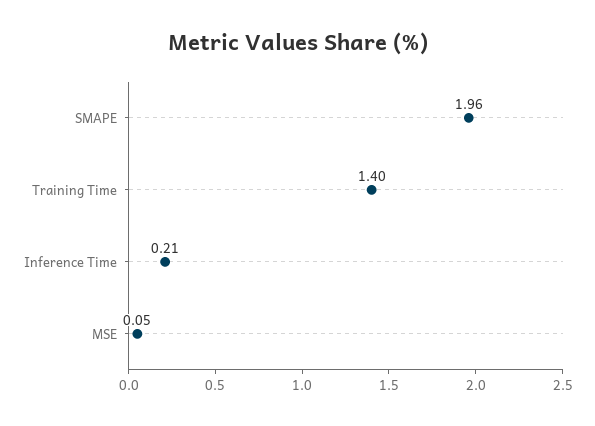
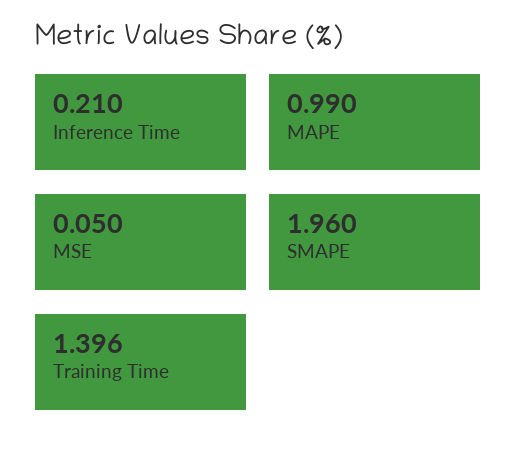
MAPE: none -> 0.99

